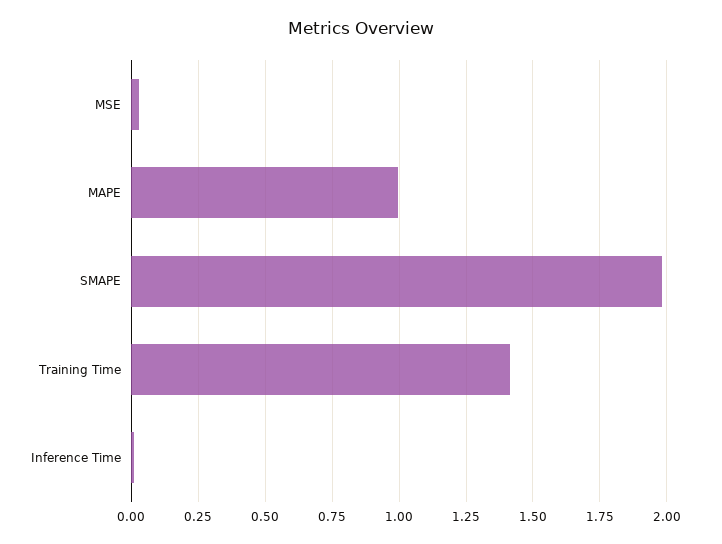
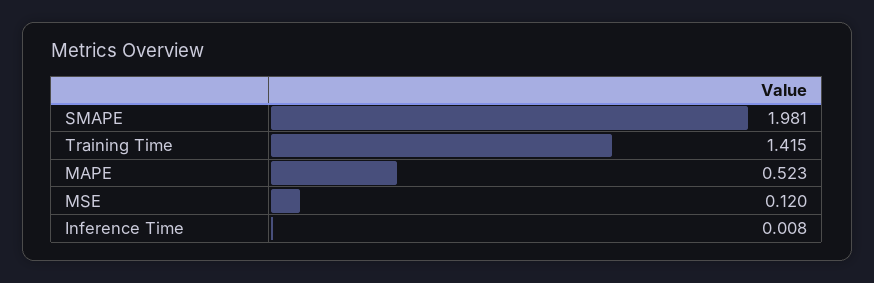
MSE: 0.025 -> 0.12
MAPE: 1 -> 0.523

